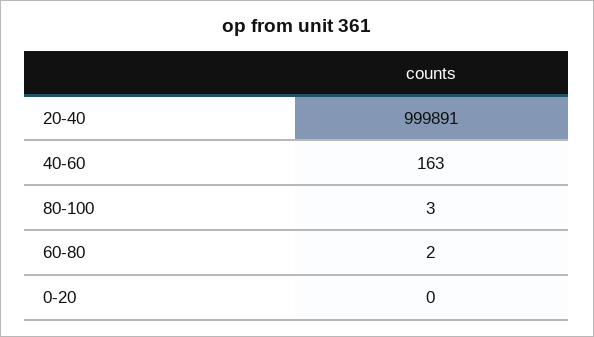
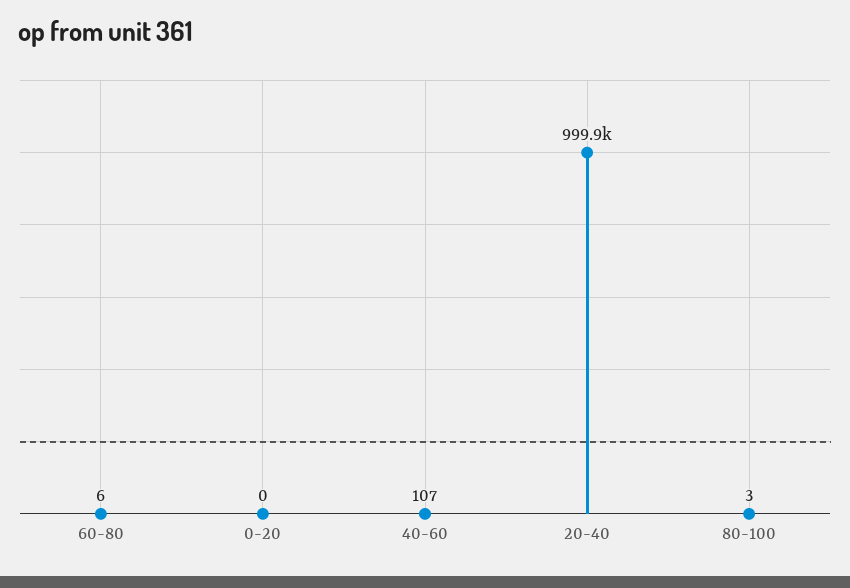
40-60: 163 -> 107
60-80: 2 -> 6

